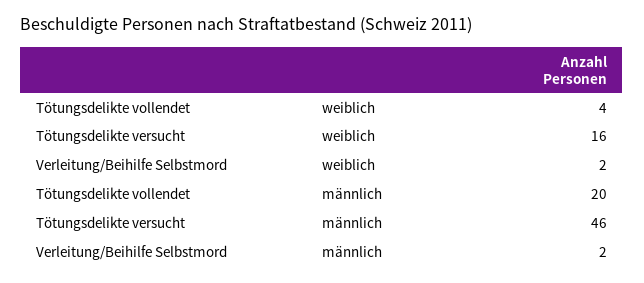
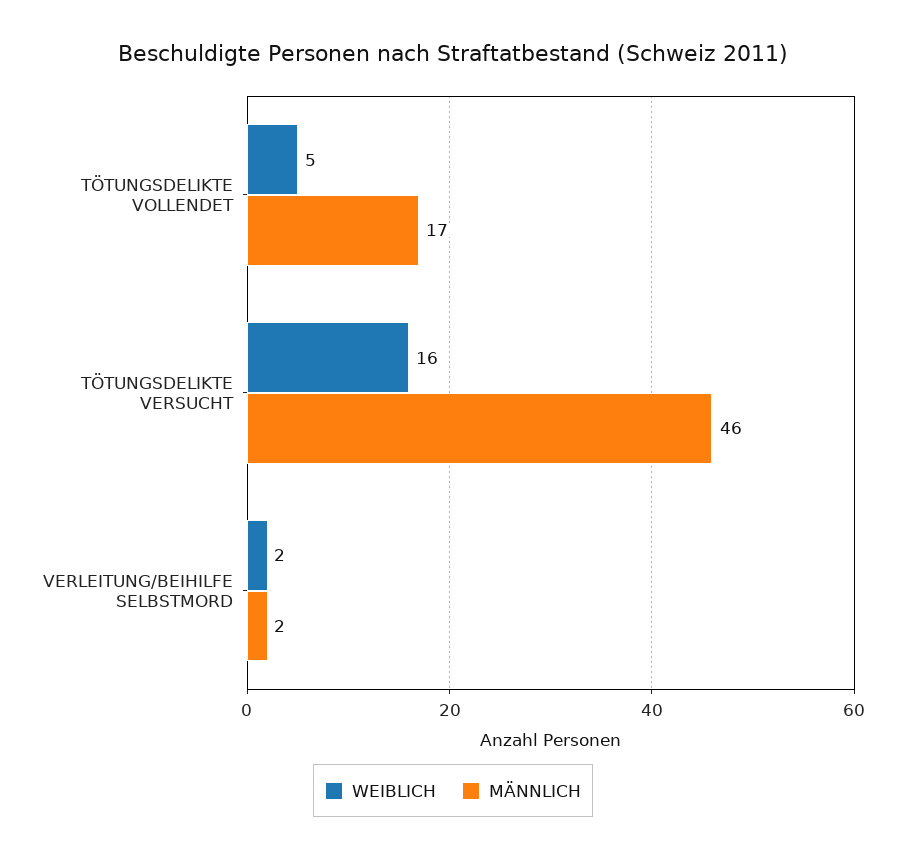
weiblich, Tötungsdelikte vollendet: 4 -> 5
männlich, Tötungsdelikte vollendet: 20 -> 17

